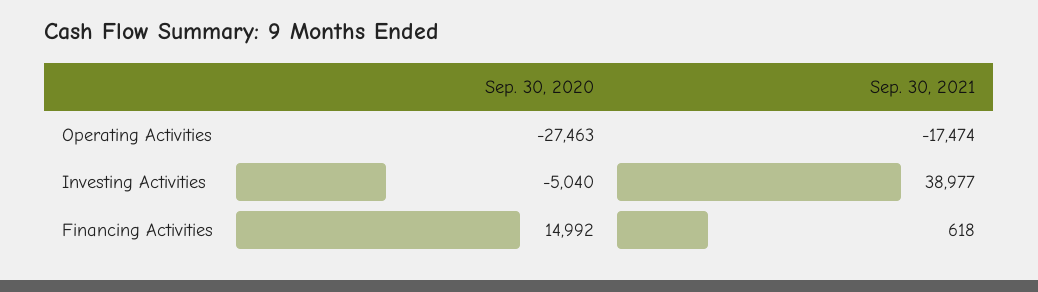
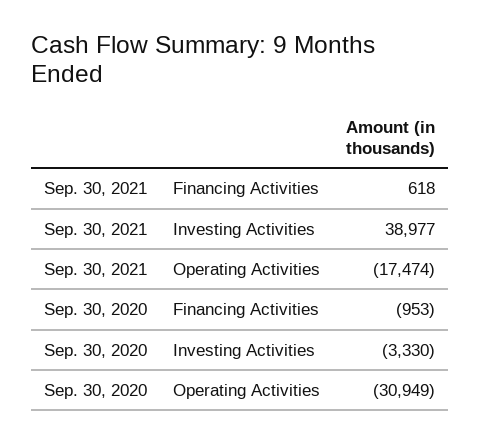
Sep. 30, 2020, Operating Activities: -27463 -> -30949
Sep. 30, 2020, Investing Activities: -5040 -> -3330
Sep. 30, 2020, Financing Activities: 14992 -> -953

